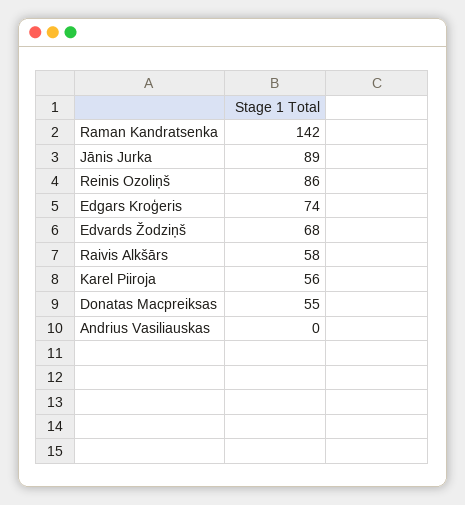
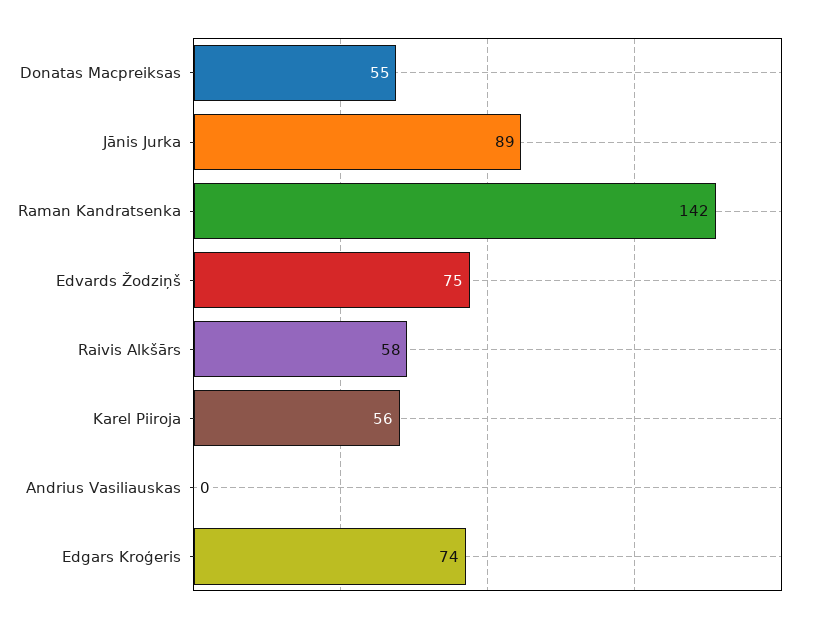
Reinis Ozoliņš: 86 -> none
Edvards Žodziņš: 68 -> 75

